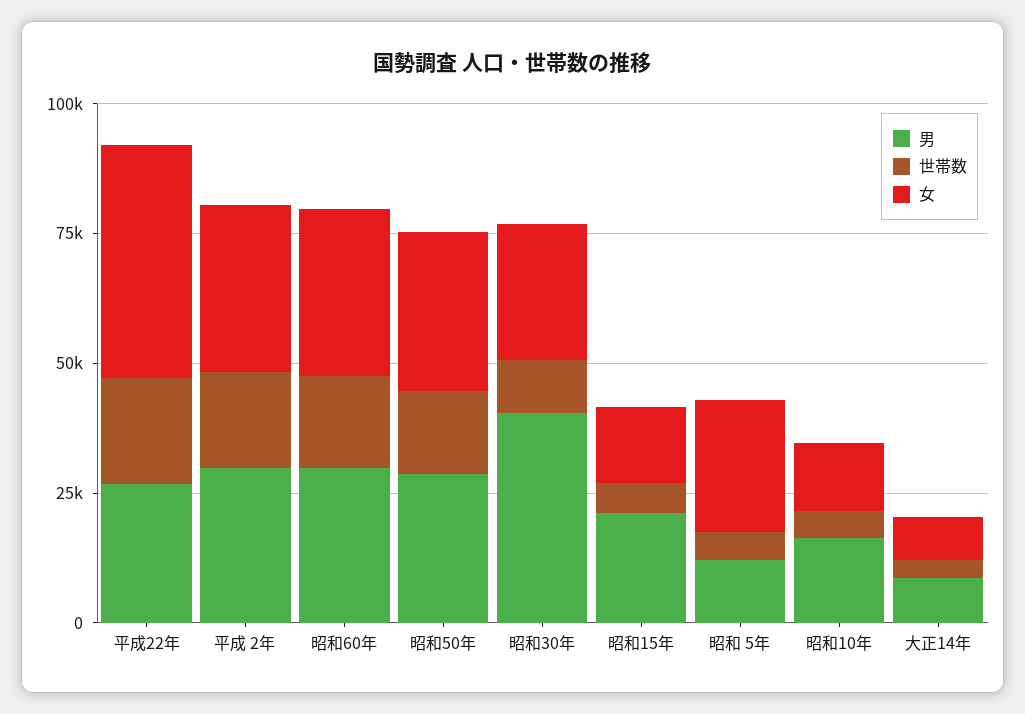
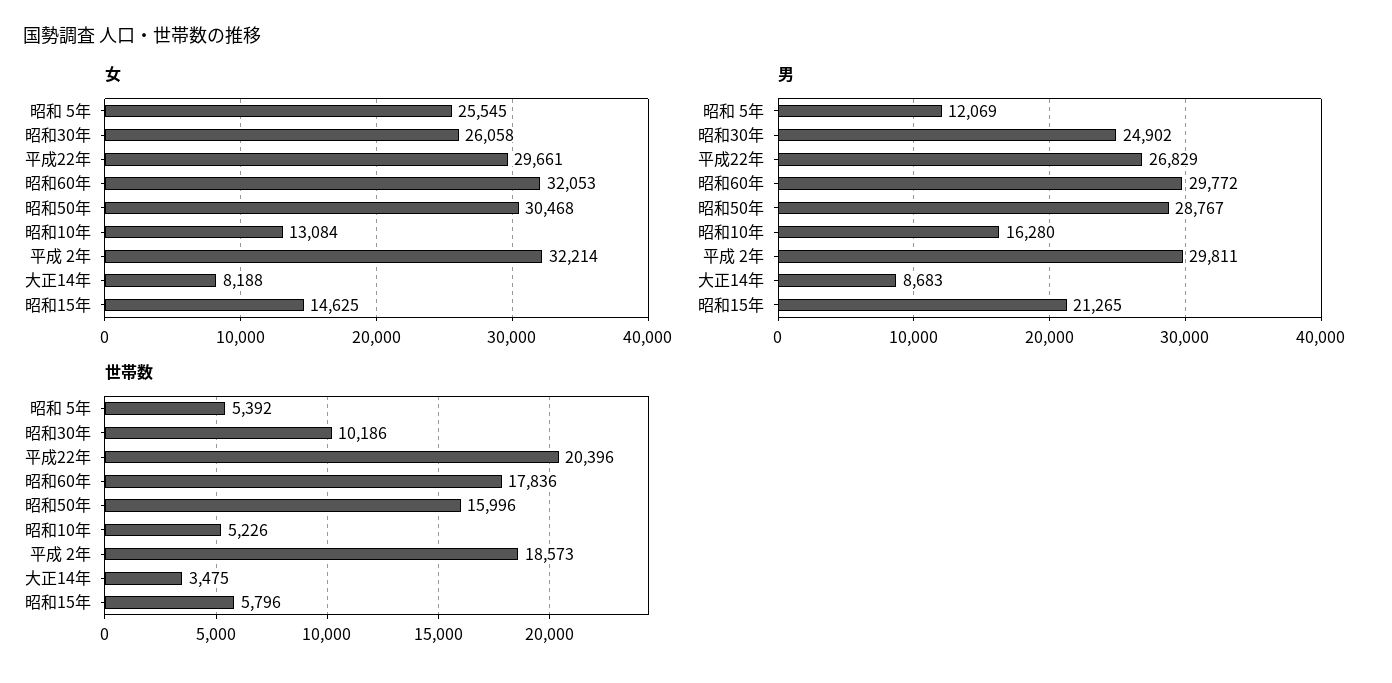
女, 平成22年: 45000 -> 29661
男, 昭和30年: 40000 -> 24902

